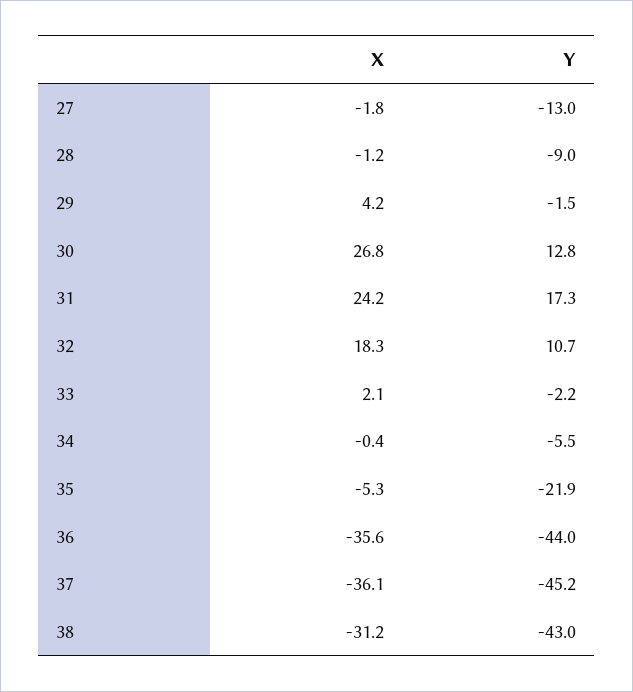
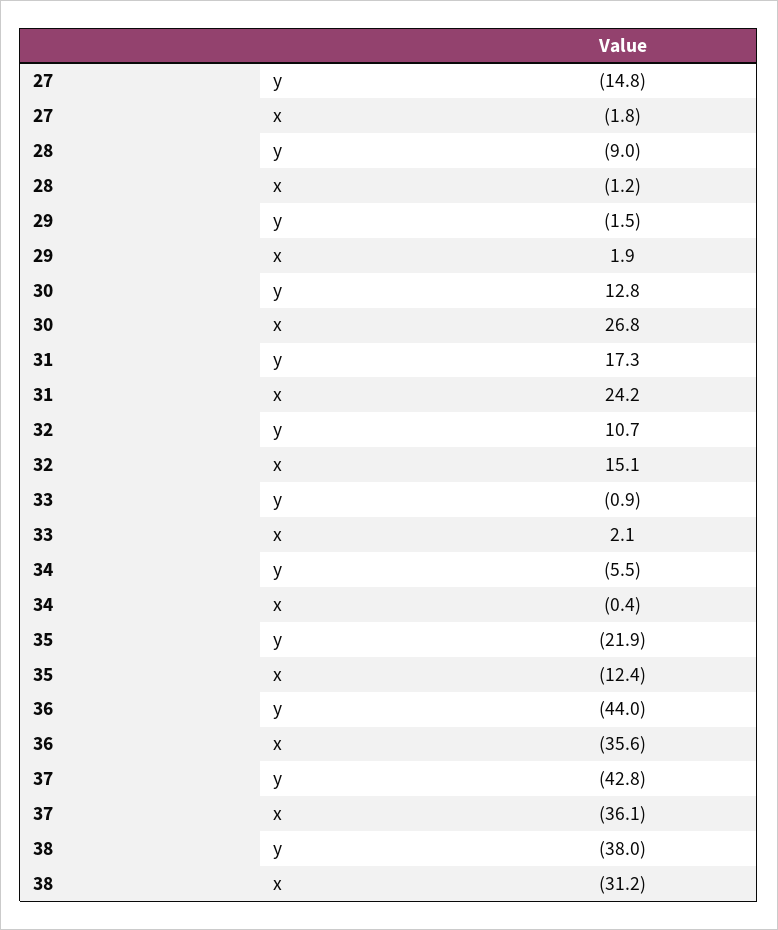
Y, 27: -13 -> -14.8
X, 29: 4.2 -> 1.9
X, 32: 18.3 -> 15.1
Y, 33: -2.2 -> -0.9
X, 35: -5.3 -> -12.4
Y, 37: -45.2 -> -42.8
Y, 38: -43 -> -38

